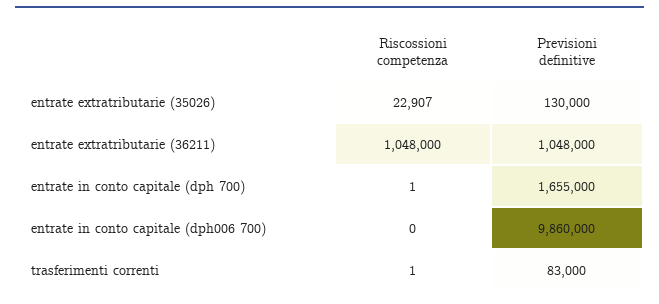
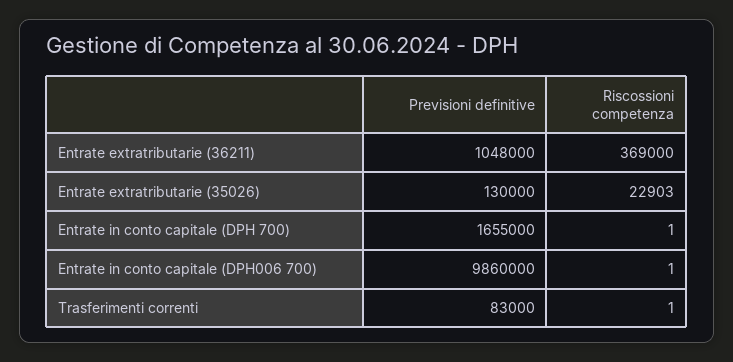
Riscossioni competenza, entrate extratributarie (35026): 22907 -> 22903
Riscossioni competenza, entrate extratributarie (36211): 1048000 -> 369000
Riscossioni competenza, entrate in conto capitale (dph006 700): 0 -> 1

